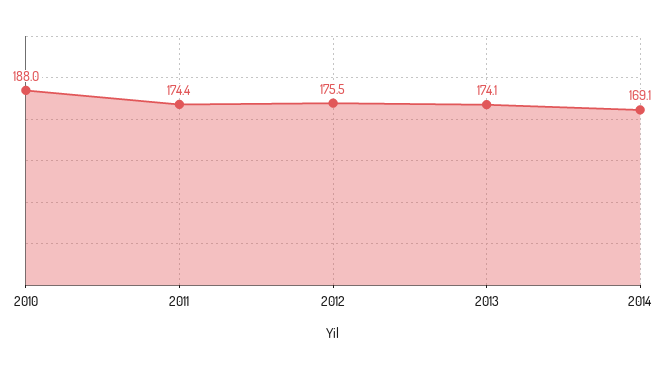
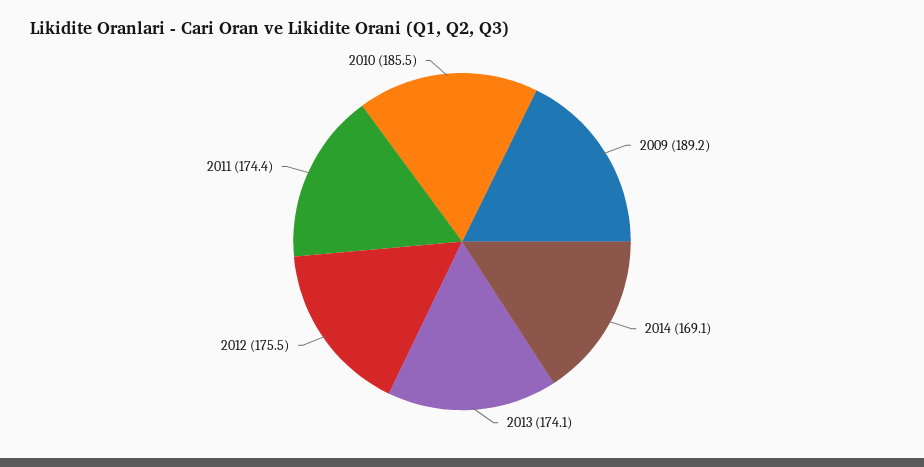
2010: 188 -> 185.5
2009: none -> 189.2

